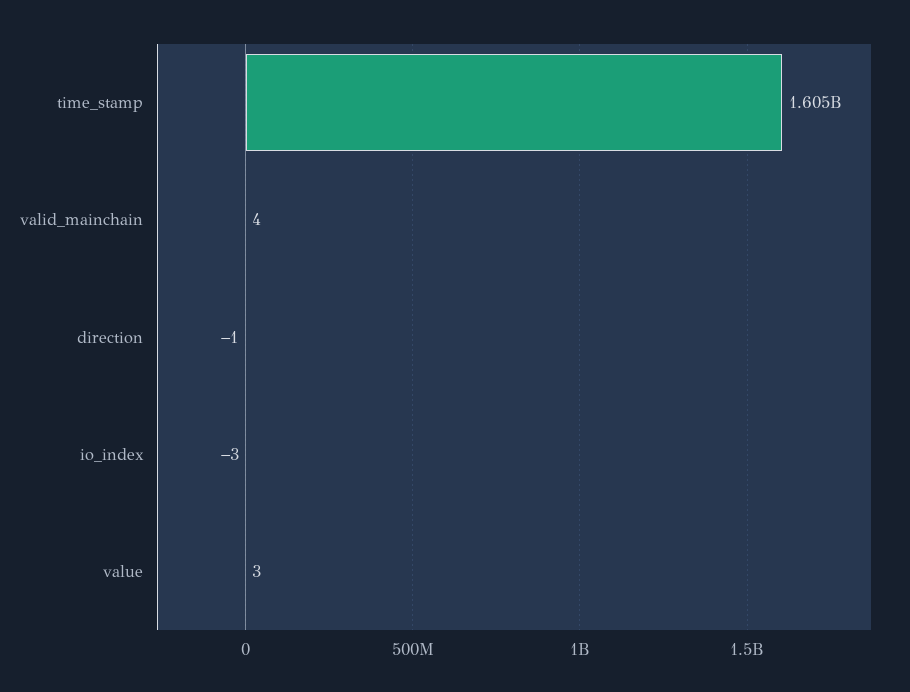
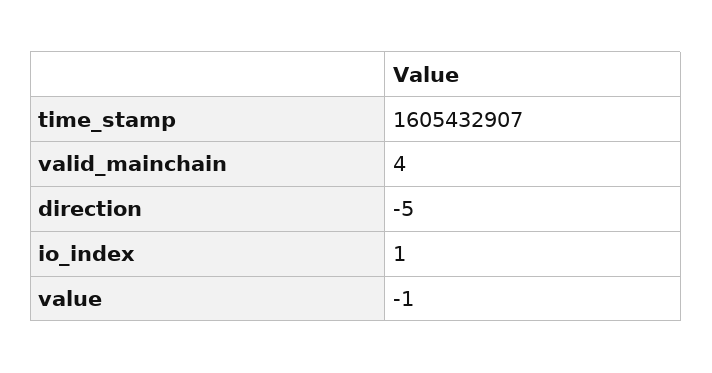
direction: -1 -> -5
io_index: -3 -> 1
value: 3 -> -1

